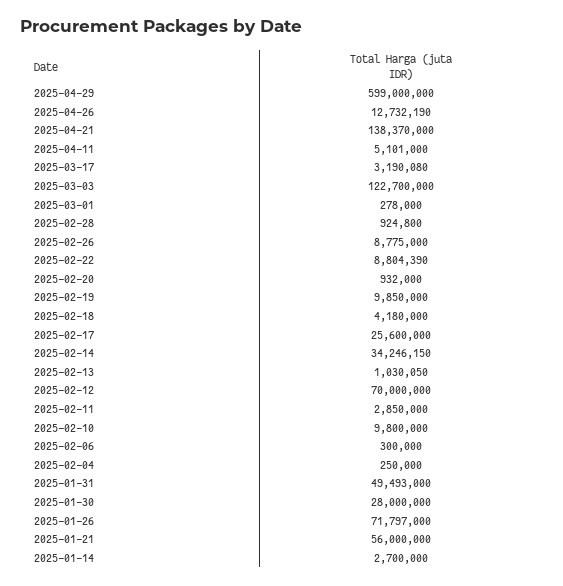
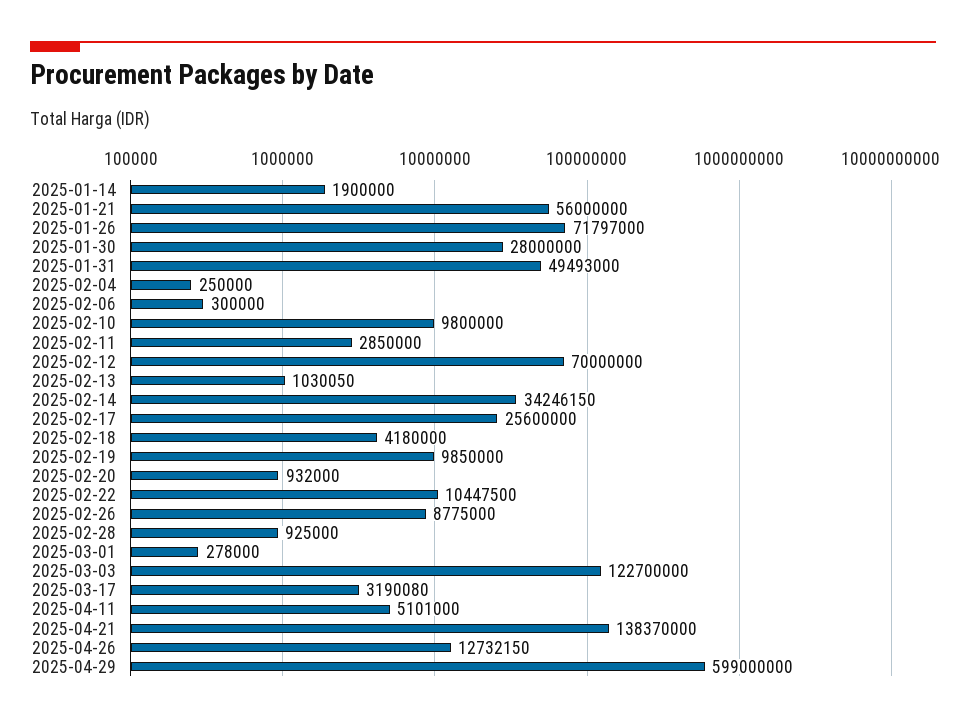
2025-04-26: 12732190 -> 12732150
2025-02-28: 924800 -> 925000
2025-02-22: 8804390 -> 10447500
2025-01-14: 2700000 -> 1900000

